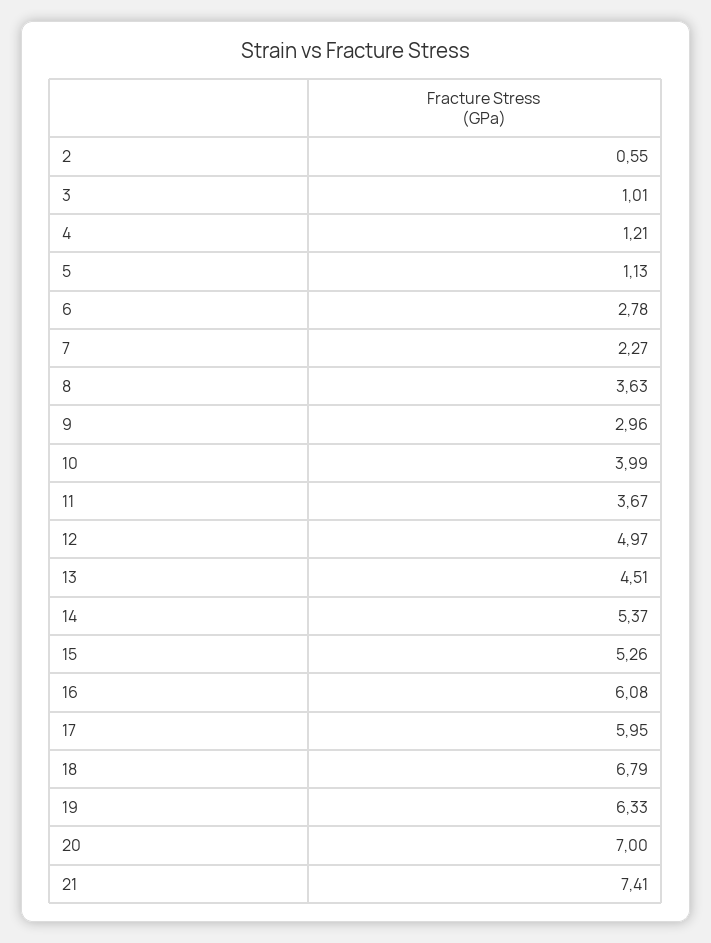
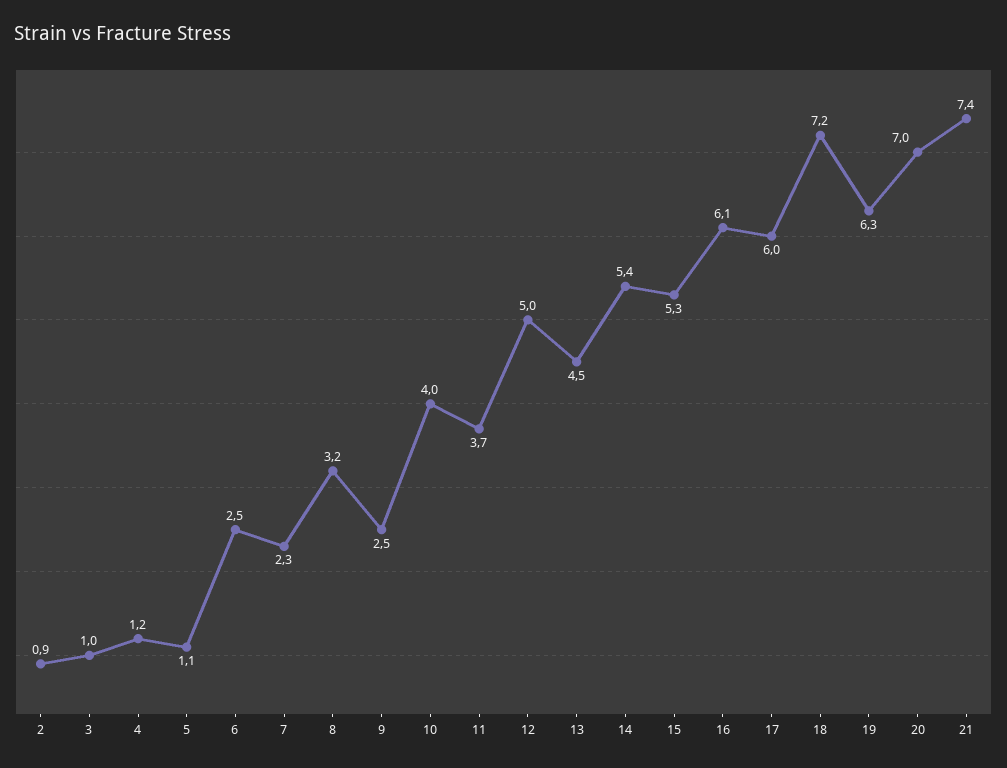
2: 0.55 -> 0.9
6: 2.78 -> 2.5
8: 3.63 -> 3.2
9: 2.96 -> 2.5
18: 6.79 -> 7.2

